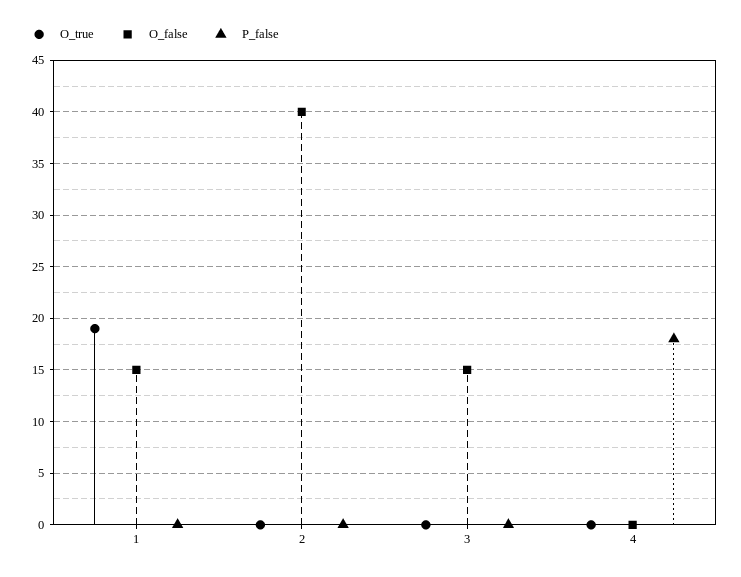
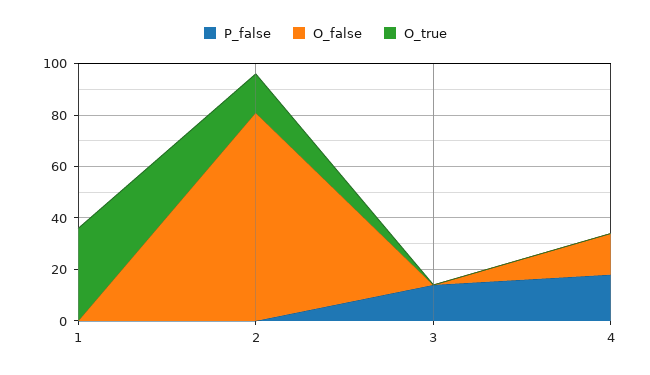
O_true, 1: 19 -> 35
O_false, 1: 15 -> 0
O_true, 2: 0 -> 15
O_false, 2: 40 -> 80
O_false, 3: 15 -> 0
P_false, 3: 0 -> 15
O_false, 4: 0 -> 15

